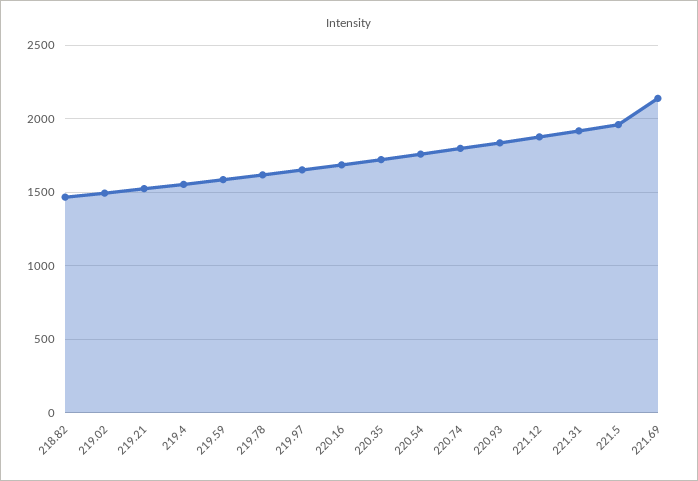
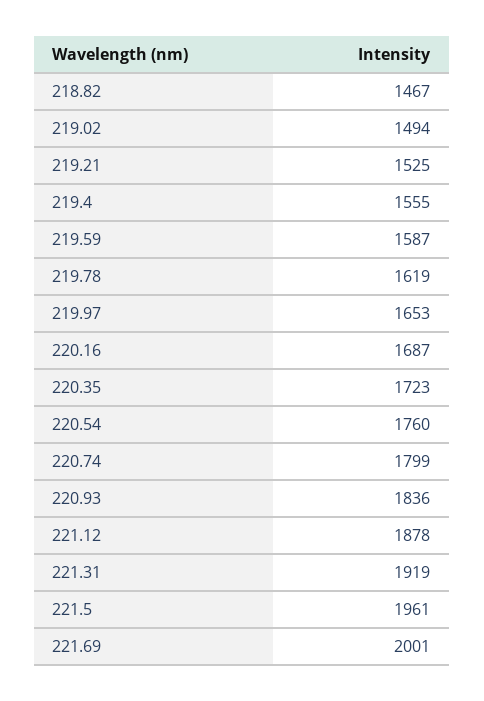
221.69: 2150 -> 2001

